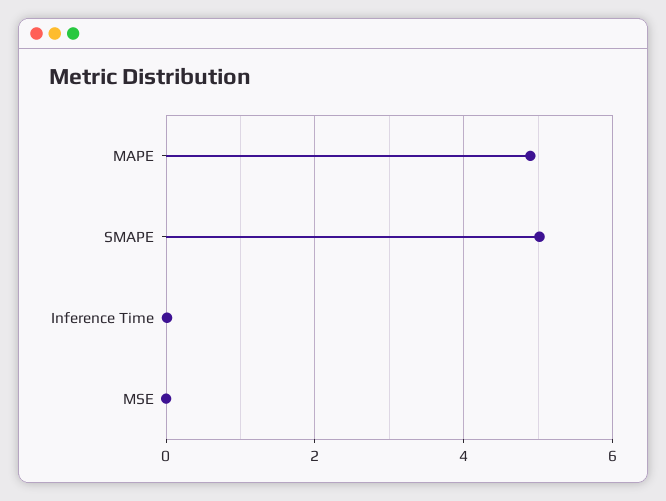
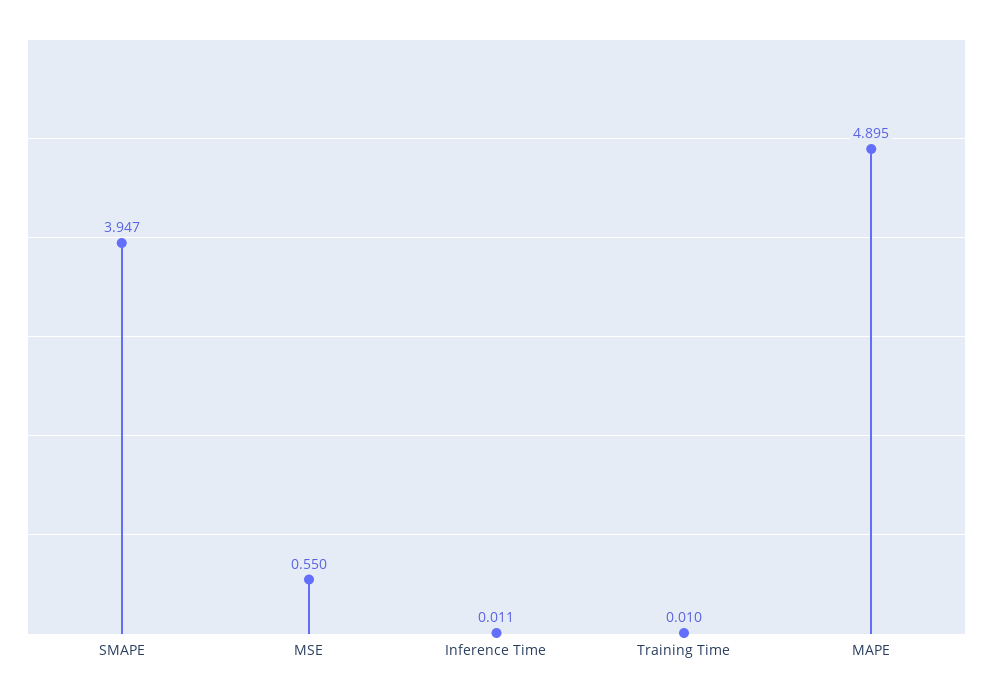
SMAPE: 5 -> 3.947
MSE: 0 -> 0.55
Training Time: none -> 0.01

